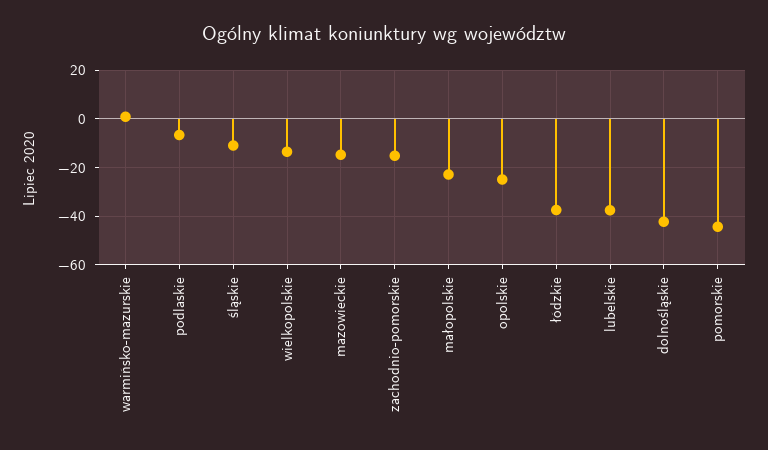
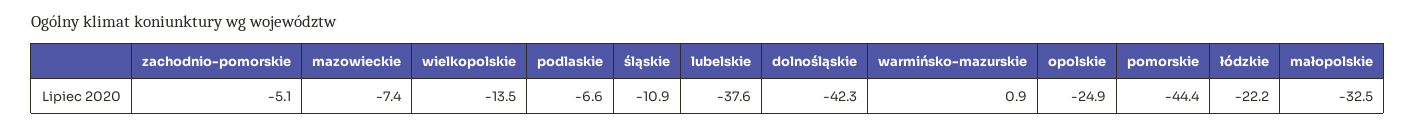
mazowieckie: -15 -> -7.4
zachodnio-pomorskie: -15 -> -5.1
małopolskie: -22.5 -> -32.5
łódzkie: -37.5 -> -22.2

